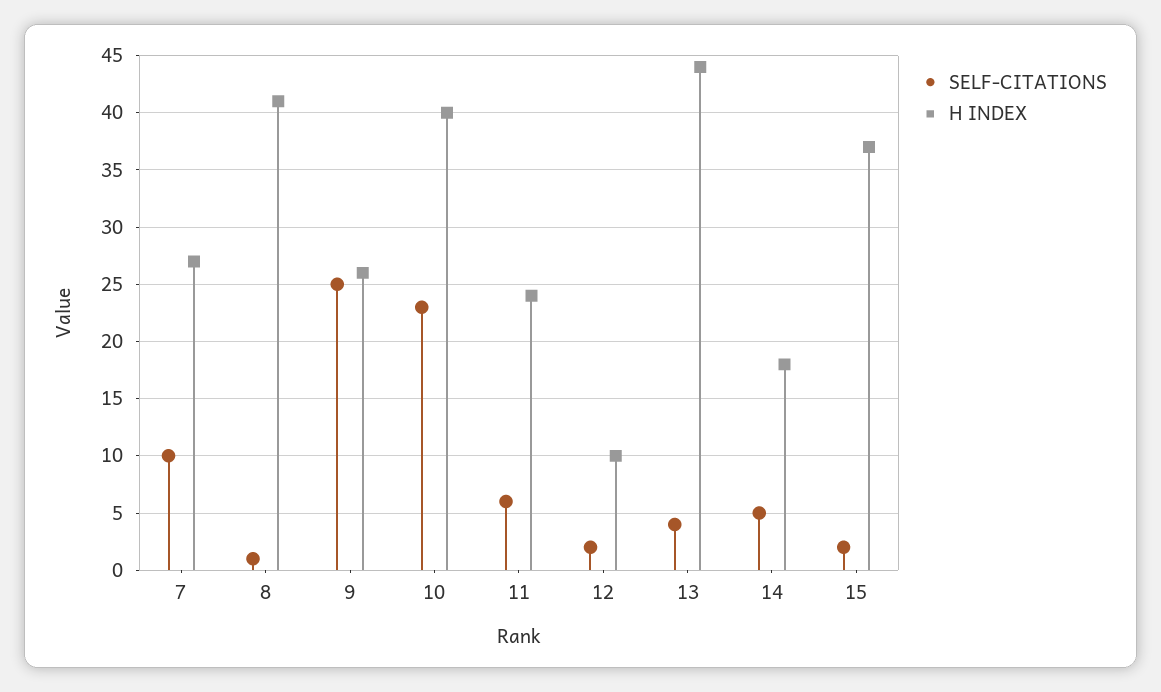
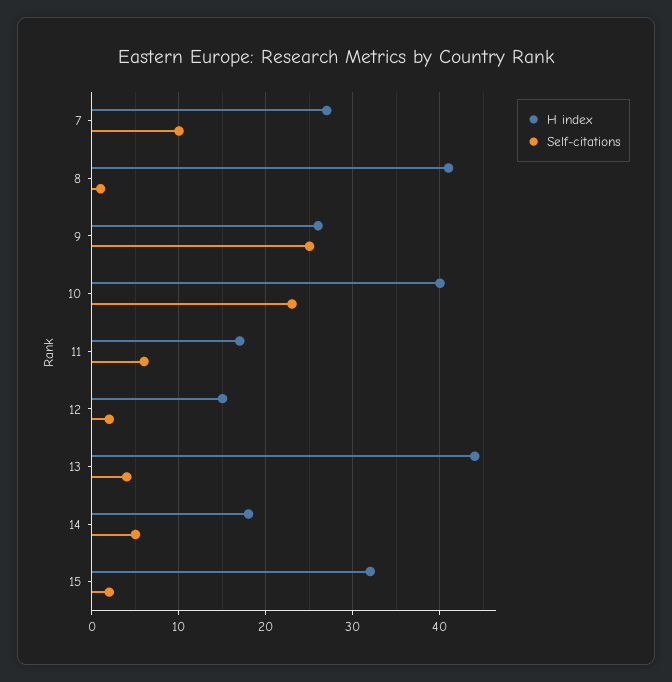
H INDEX, 11: 24 -> 17
H INDEX, 12: 10 -> 15
H INDEX, 15: 37 -> 32

